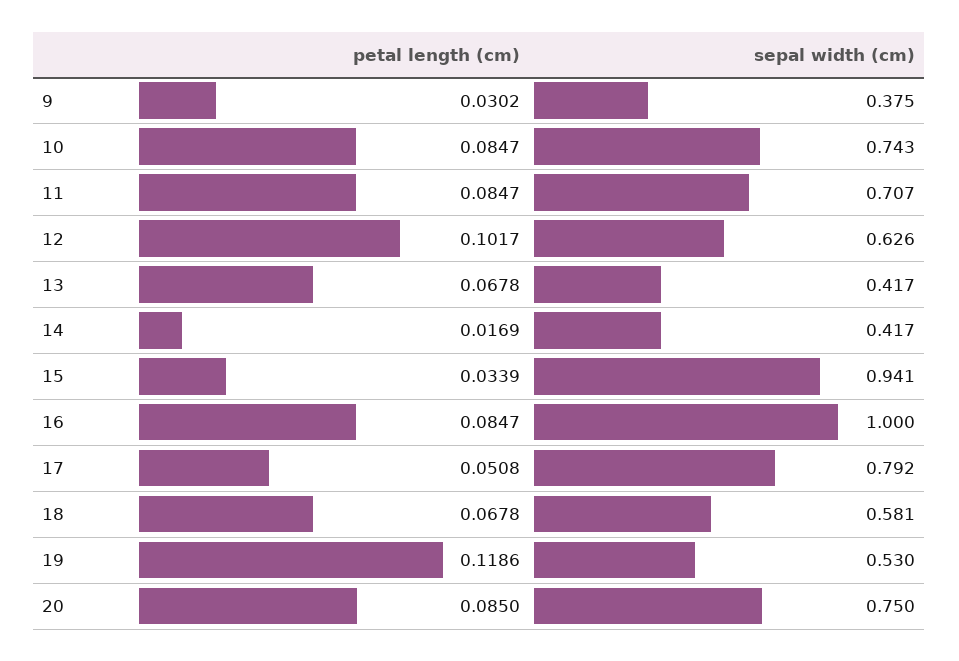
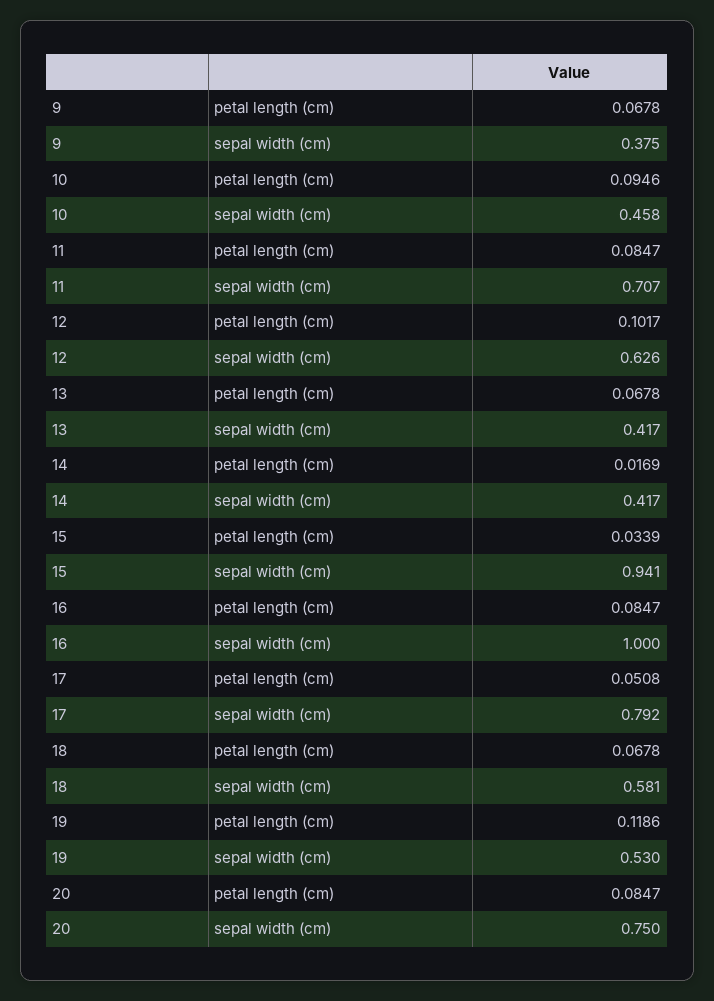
petal length (cm), 9: 0.0302 -> 0.0678
petal length (cm), 10: 0.0847 -> 0.0946
sepal width (cm), 10: 0.743 -> 0.458
petal length (cm), 20: 0.085 -> 0.0847

